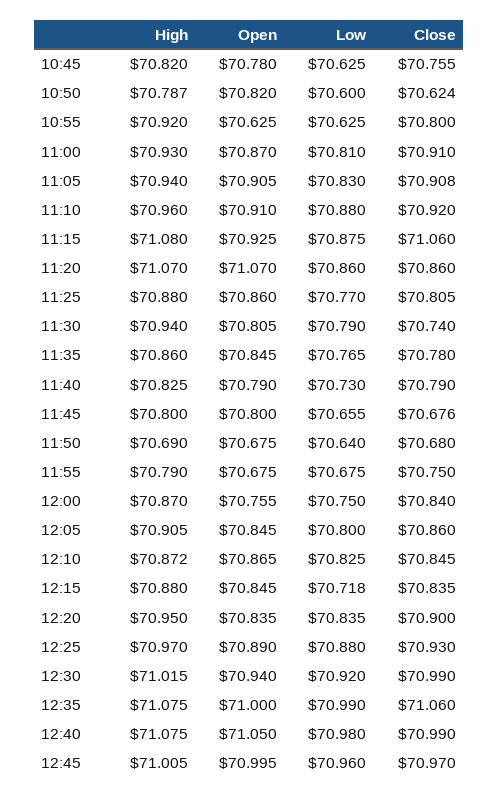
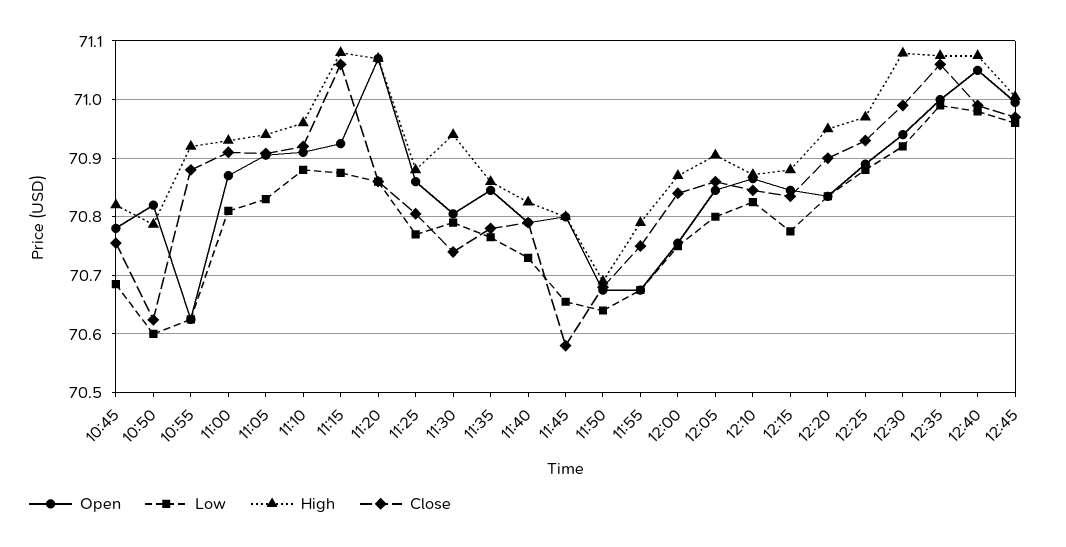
Low, 10:45: 70.625 -> 70.68
Close, 10:55: 70.8 -> 70.88
Close, 11:45: 70.676 -> 70.58
Low, 12:15: 70.718 -> 70.78
High, 12:30: 71.015 -> 71.08

